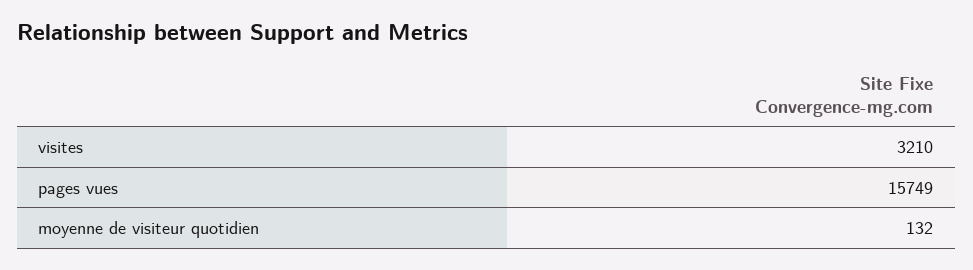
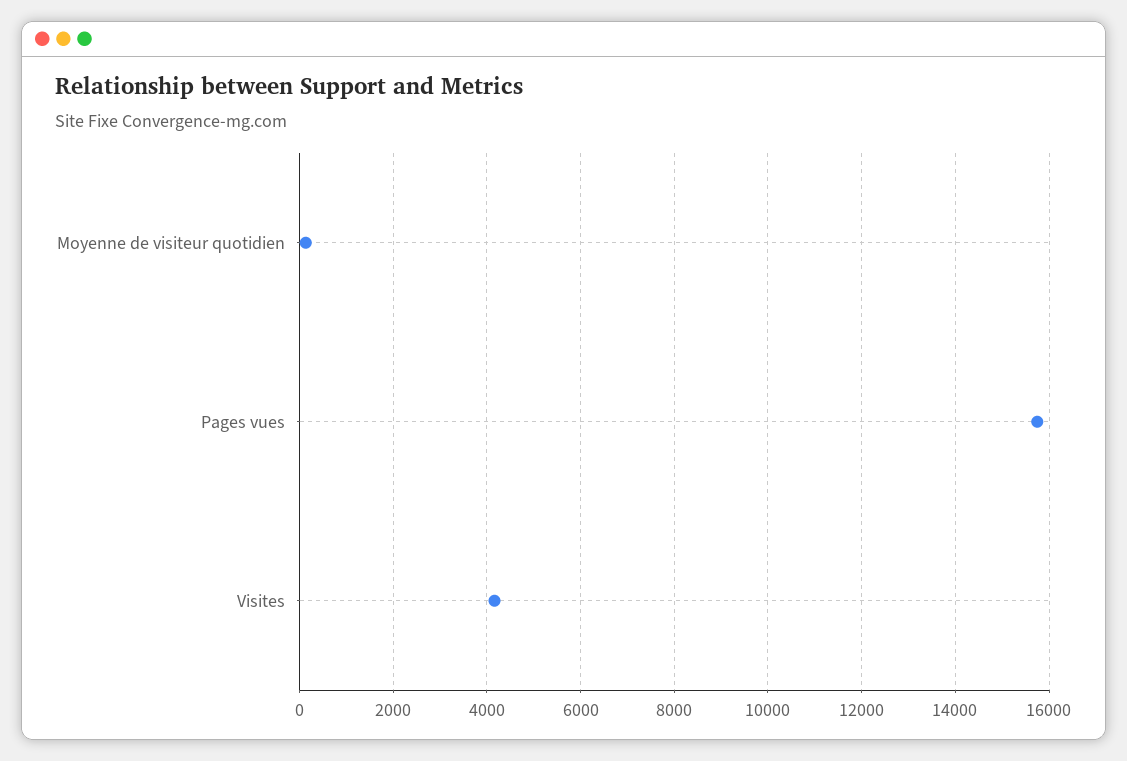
visites: 3210 -> 4200

